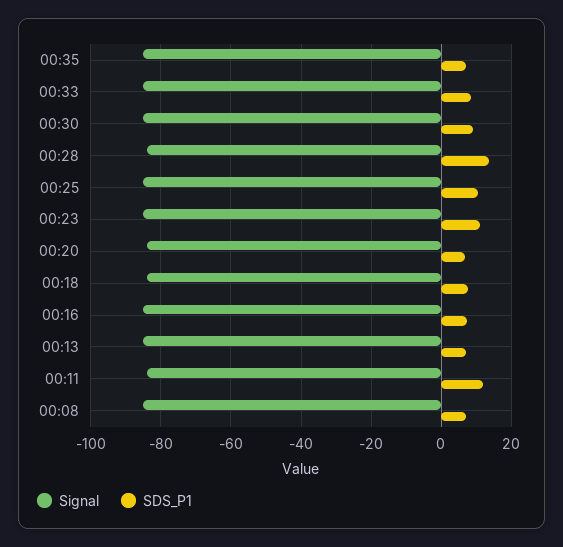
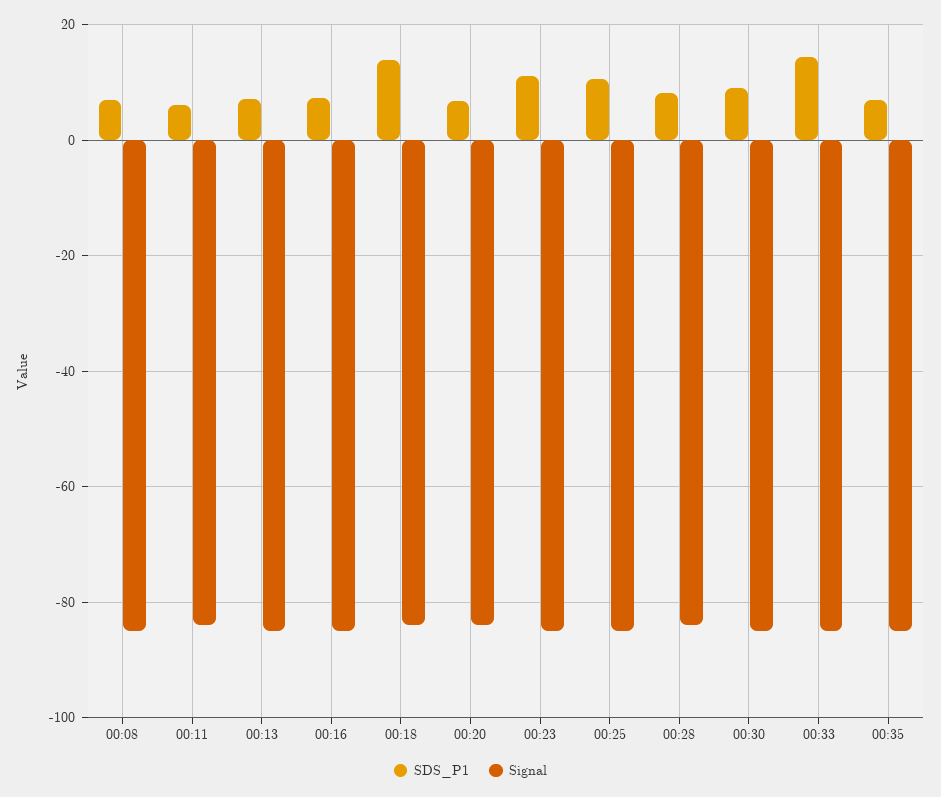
SDS_P1, 00:33: 8 -> 14
SDS_P1, 00:28: 14 -> 8
SDS_P1, 00:18: 8 -> 14
SDS_P1, 00:11: 12 -> 6

